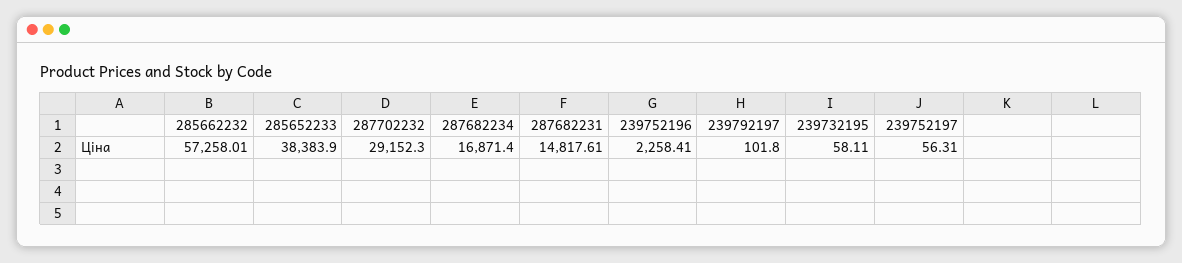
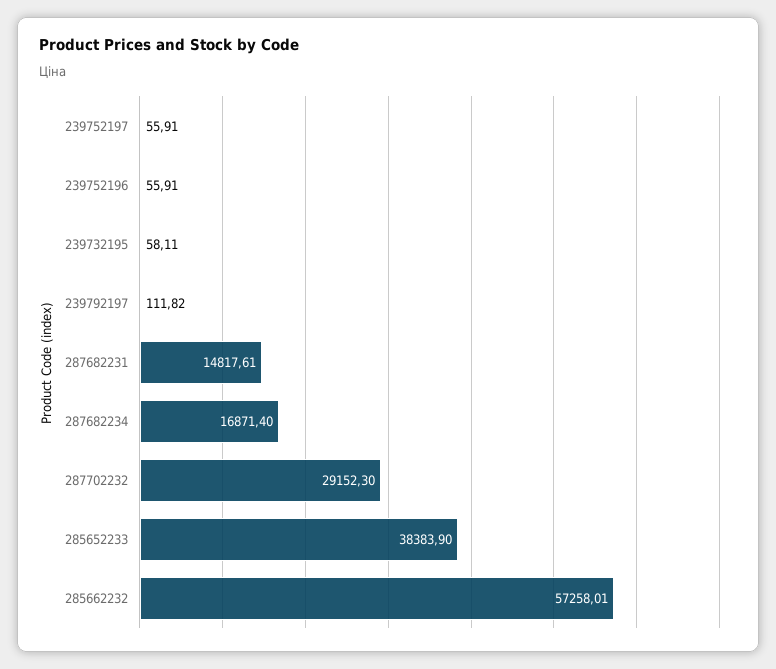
239752196: 2258.41 -> 55.91
239792197: 101.8 -> 111.82
239752197: 56.31 -> 55.91

